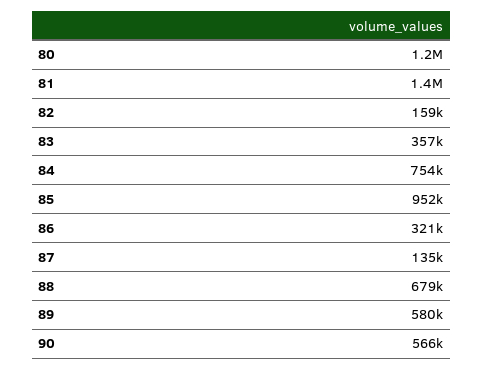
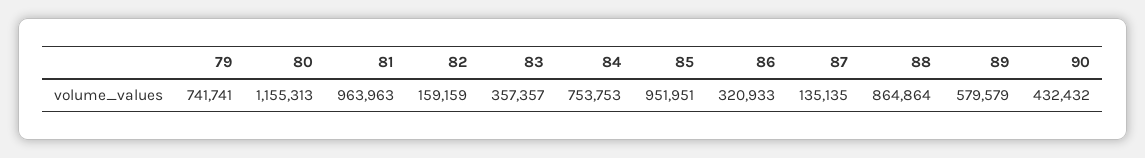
81: 1400000 -> 963963
88: 679000 -> 864864
90: 566000 -> 432432
79: none -> 741741

